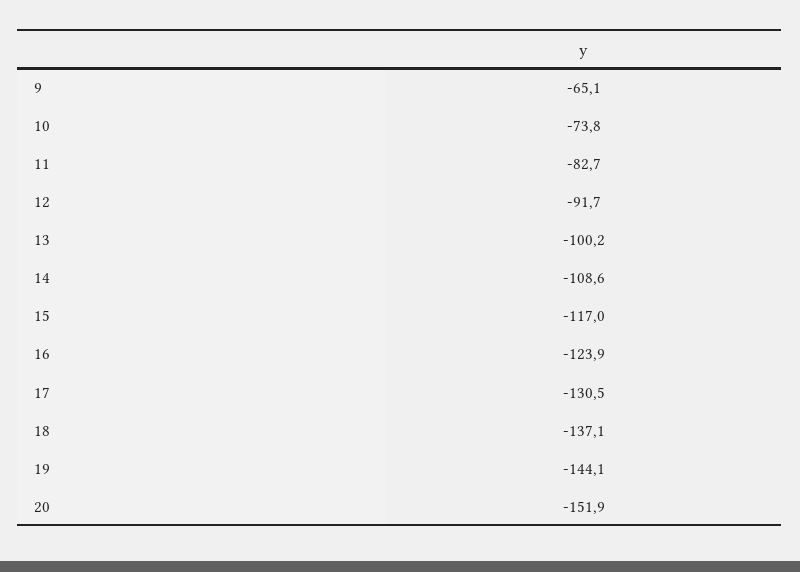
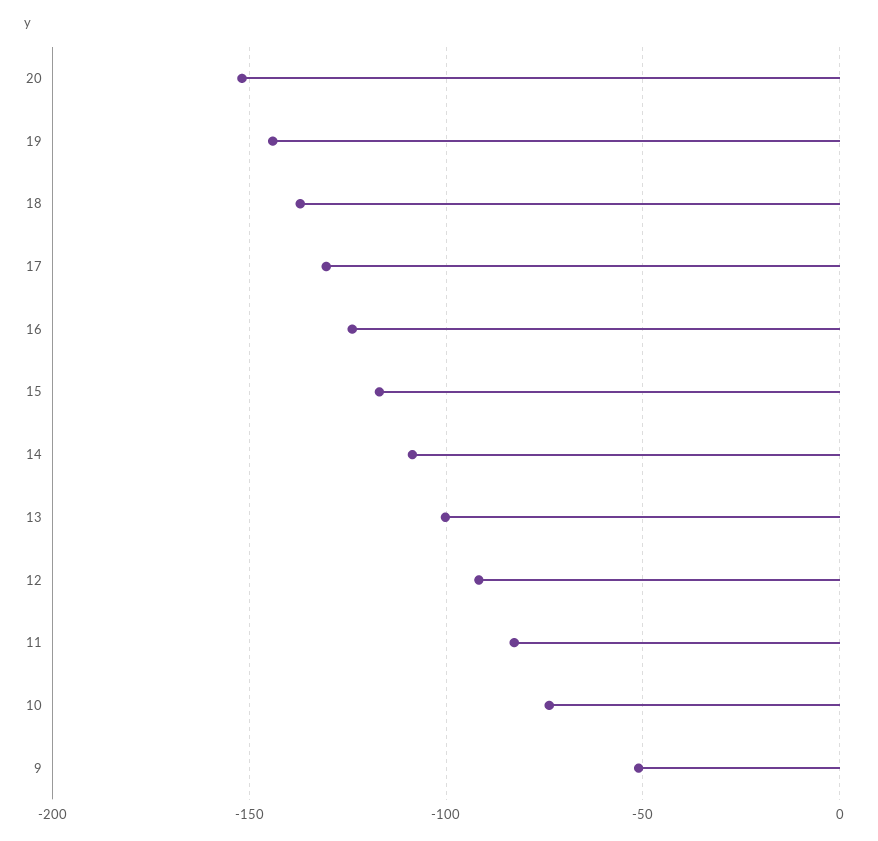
9: -65.1 -> -50

